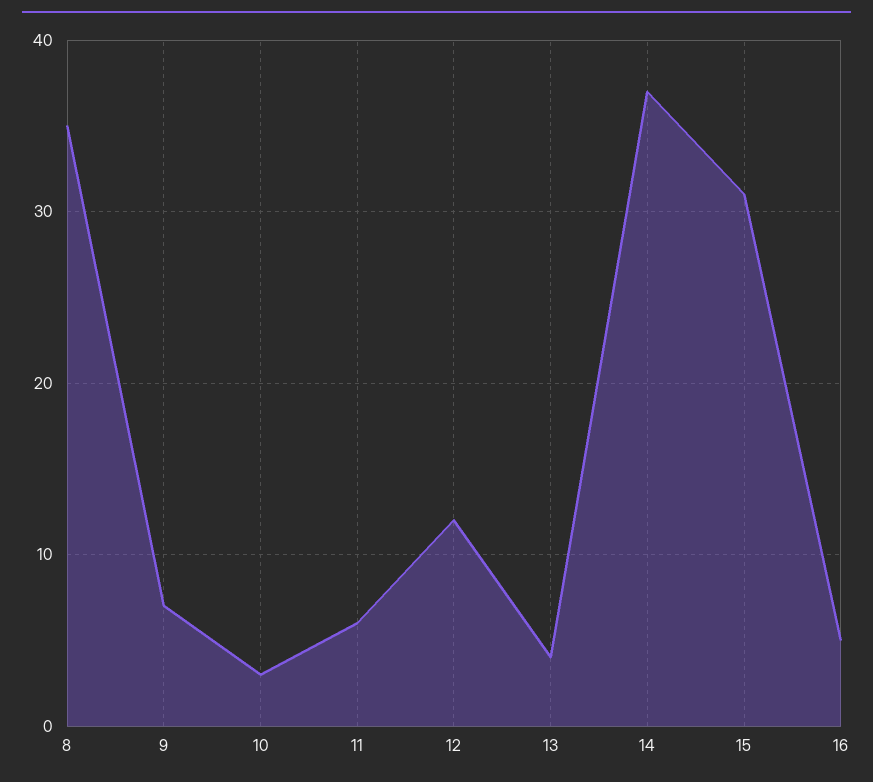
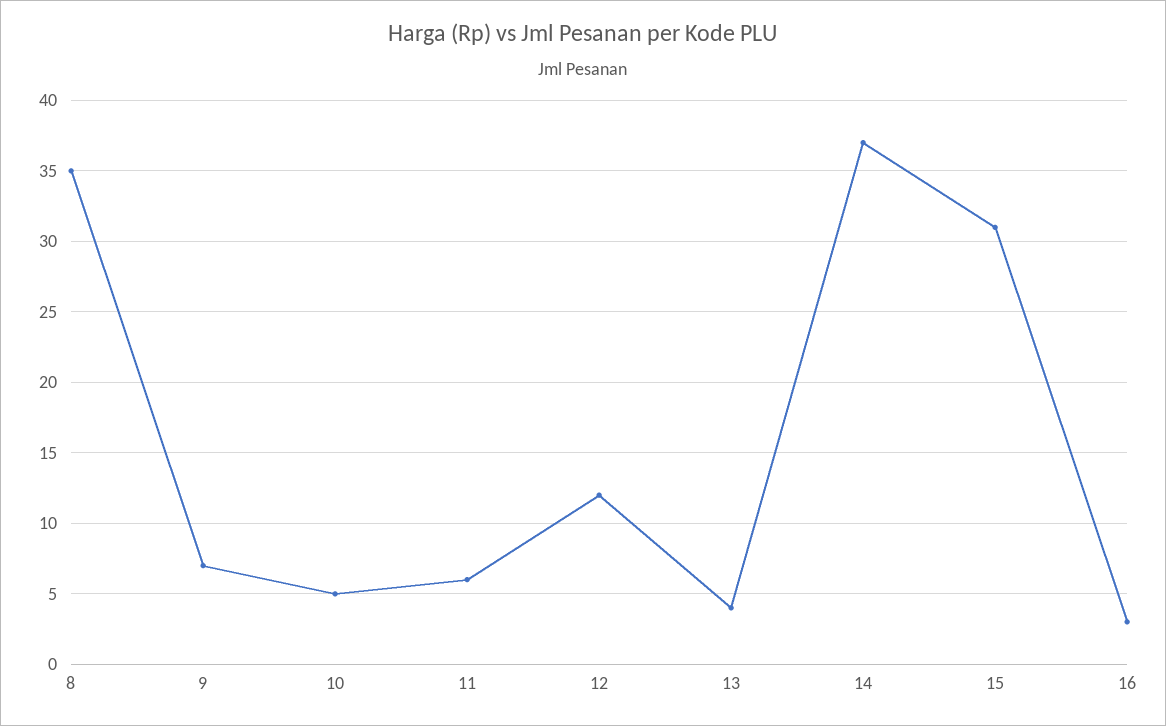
10: 3 -> 5
16: 5 -> 3

